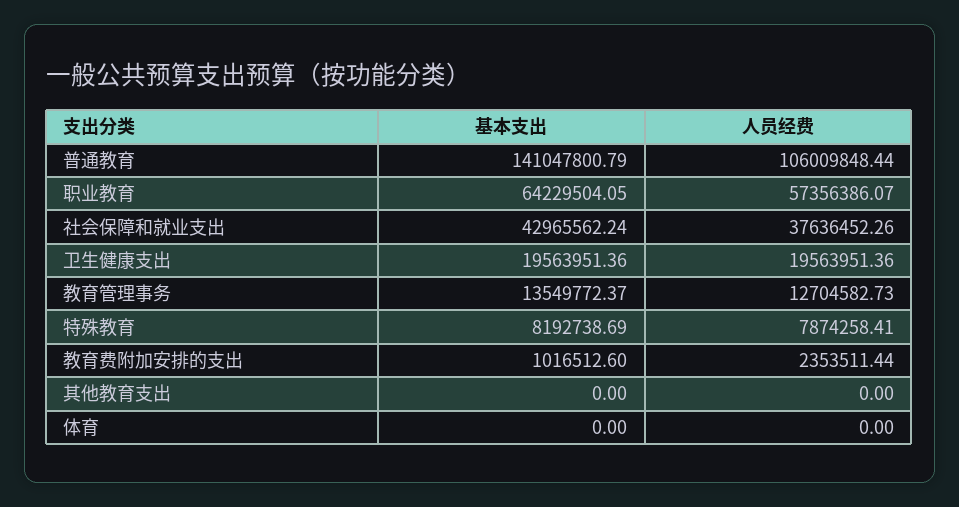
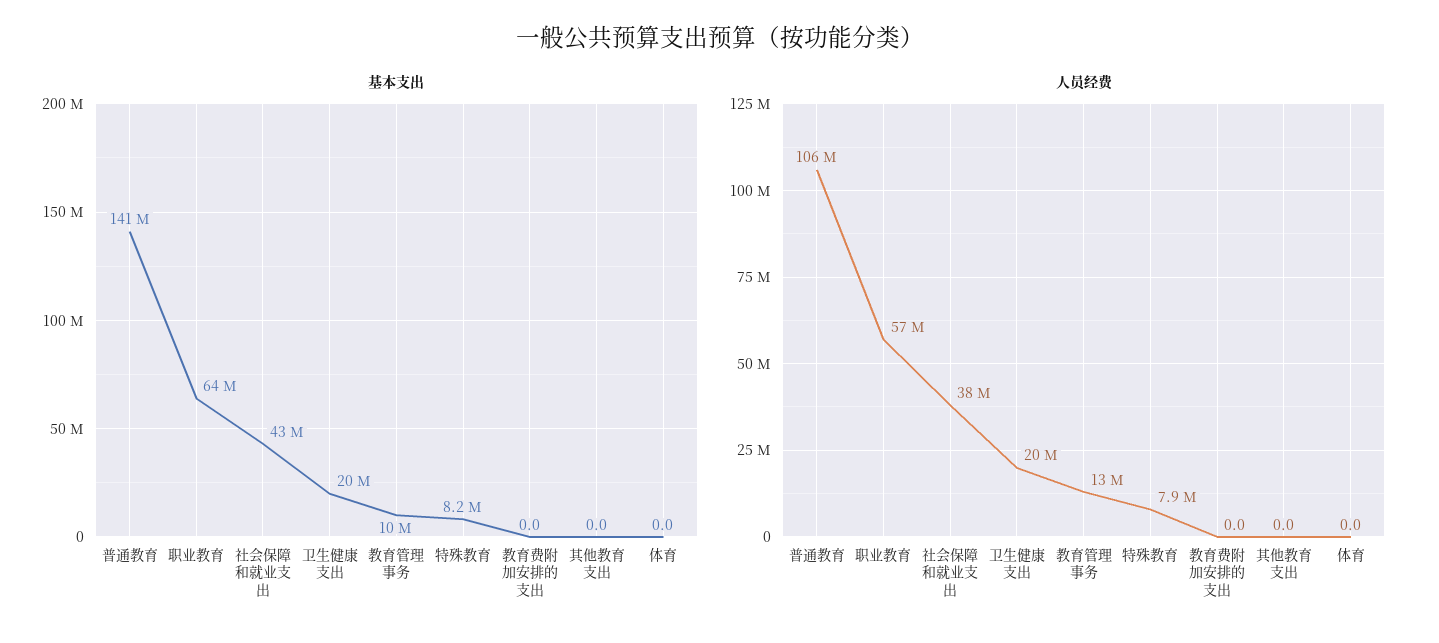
基本支出, 教育管理事务: 13549772.37 -> 10000000
基本支出, 教育费附加安排的支出: 1016512.6 -> 0
人员经费, 教育费附加安排的支出: 2353511.44 -> 0

